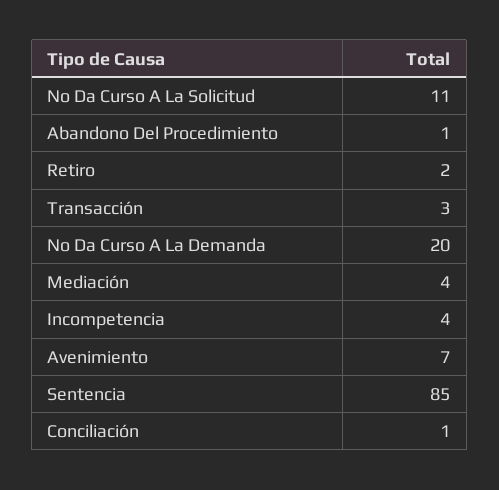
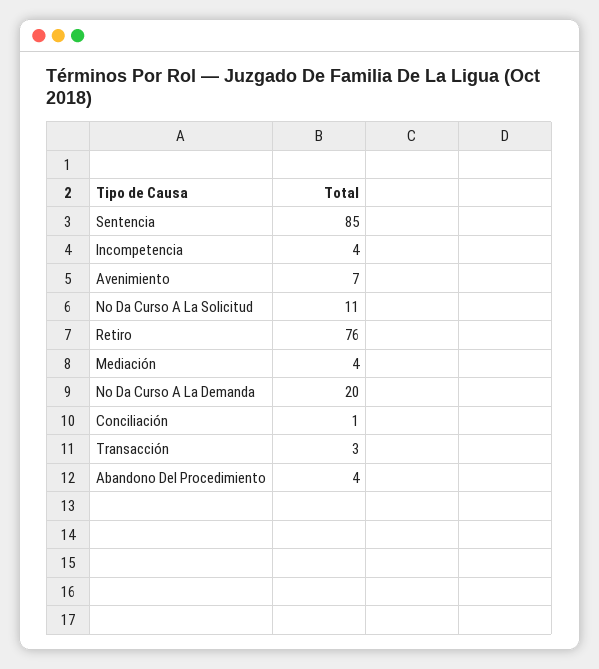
Abandono Del Procedimiento: 1 -> 4
Retiro: 2 -> 76

